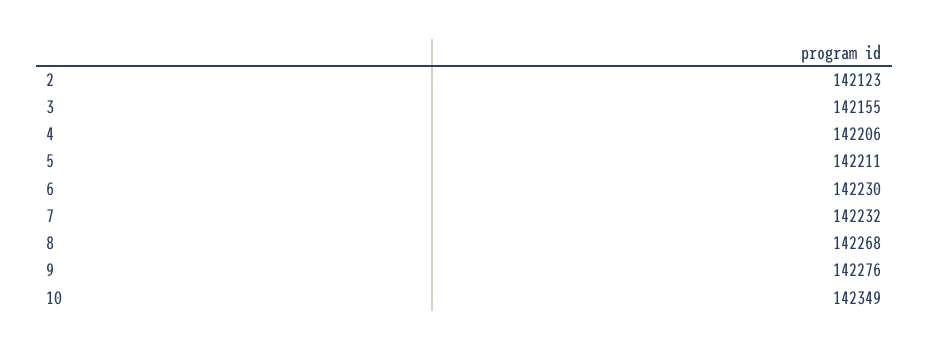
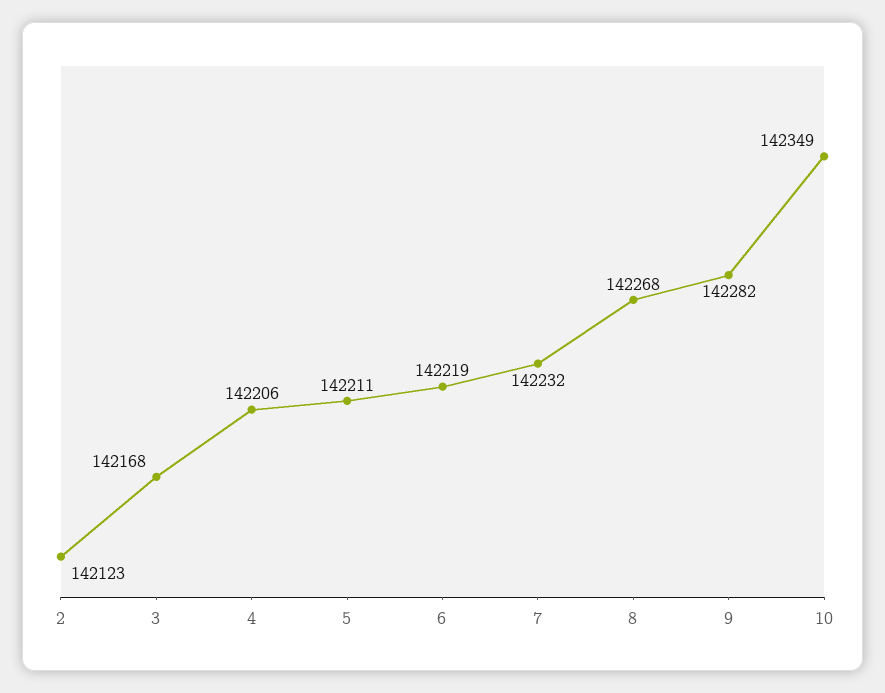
3: 142155 -> 142168
6: 142230 -> 142219
9: 142276 -> 142282

